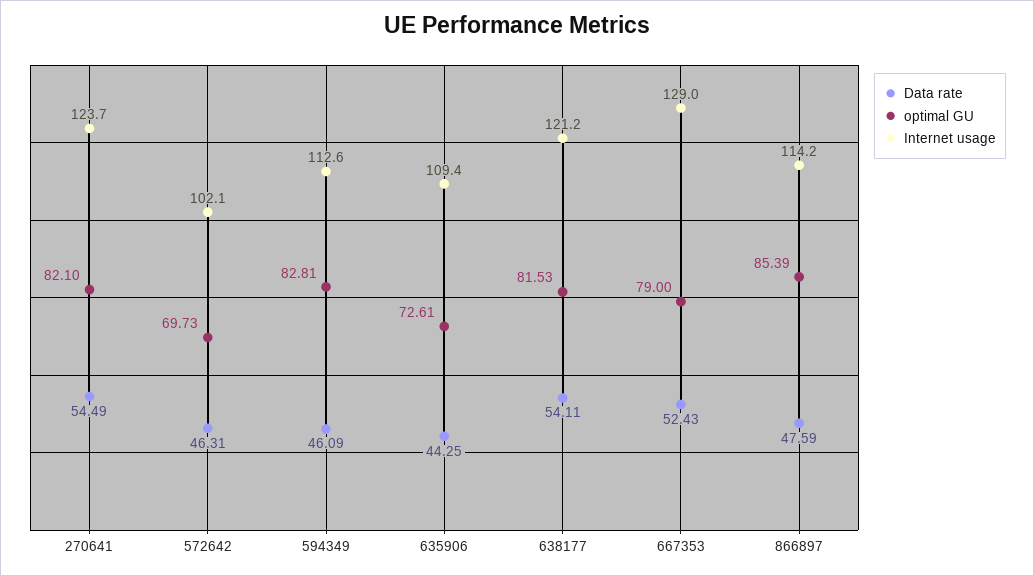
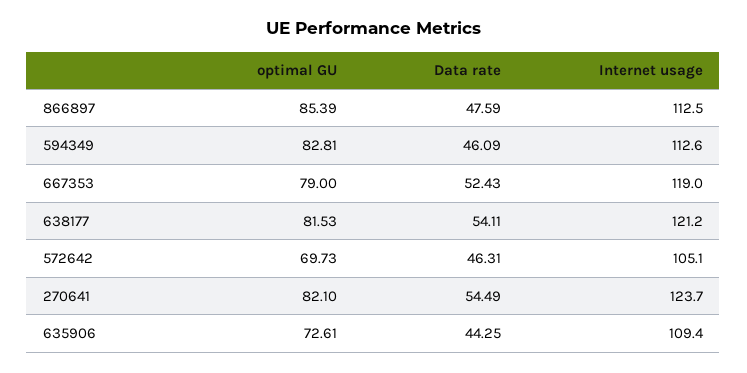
Internet usage, 572642: 102.1 -> 105.1
Internet usage, 667353: 129 -> 119
Internet usage, 866897: 114.2 -> 112.5

